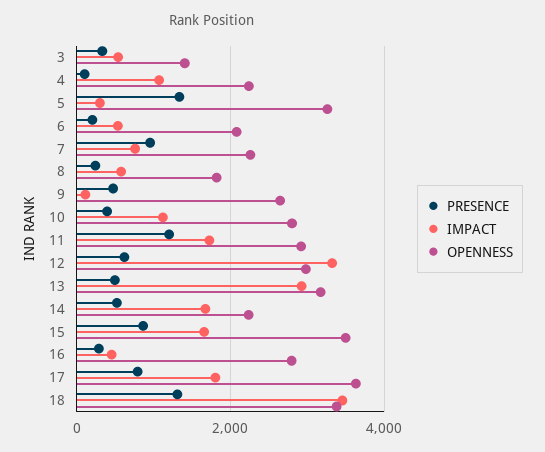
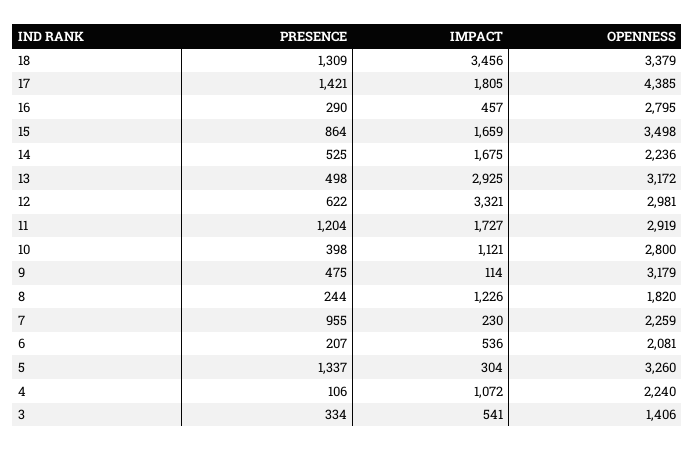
IMPACT, 7: 800 -> 230
IMPACT, 8: 600 -> 1226
OPENNESS, 9: 2600 -> 3179
PRESENCE, 17: 800 -> 1421
OPENNESS, 17: 3600 -> 4385

